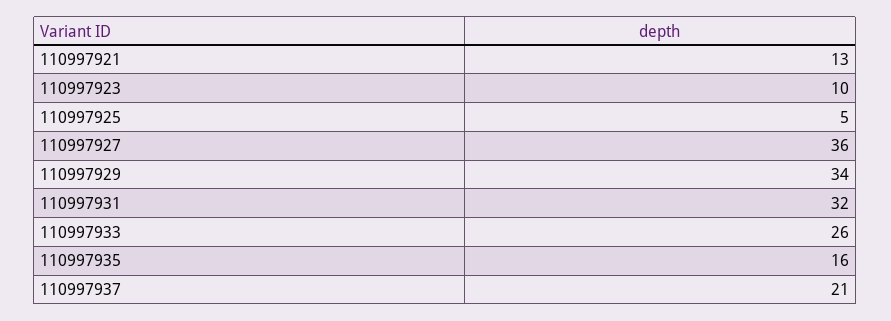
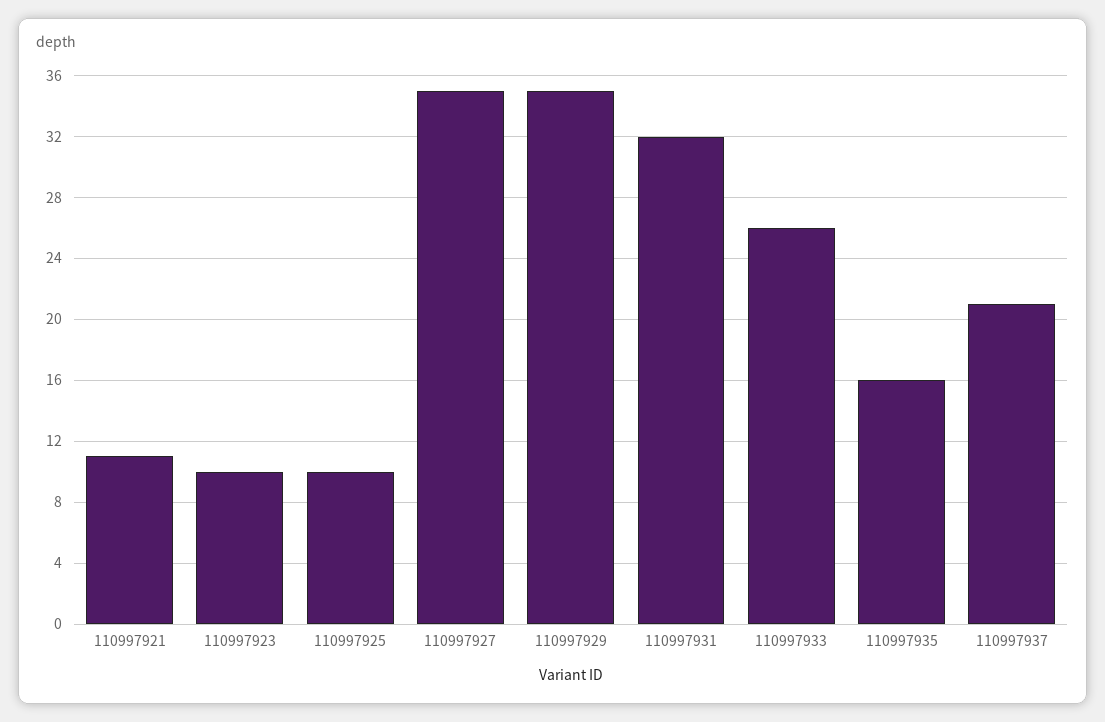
110997921: 13 -> 11
110997925: 5 -> 10
110997927: 36 -> 35
110997929: 34 -> 35

